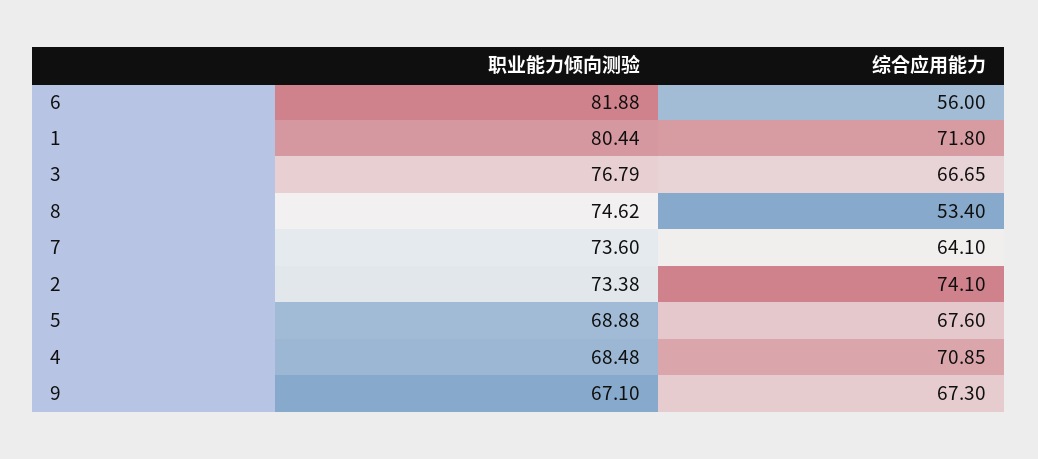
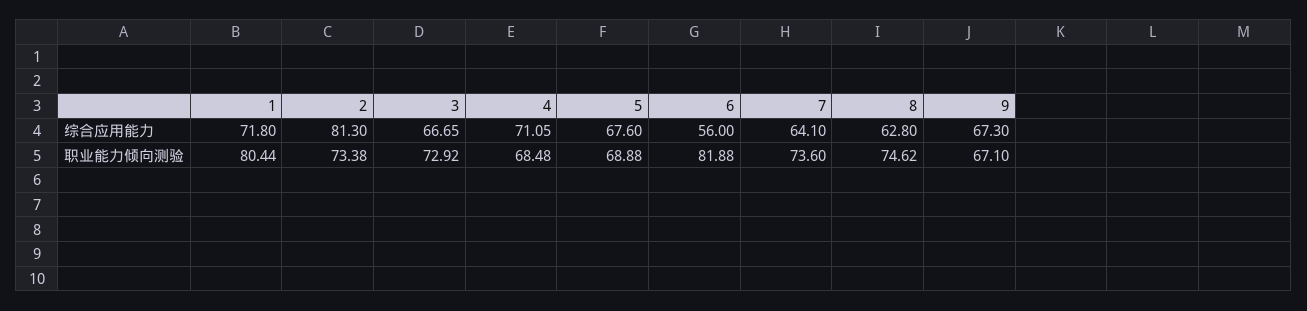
职业能力倾向测验, 3: 76.79 -> 72.92
综合应用能力, 8: 53.4 -> 62.8
综合应用能力, 2: 74.1 -> 81.3
综合应用能力, 4: 70.85 -> 71.05

